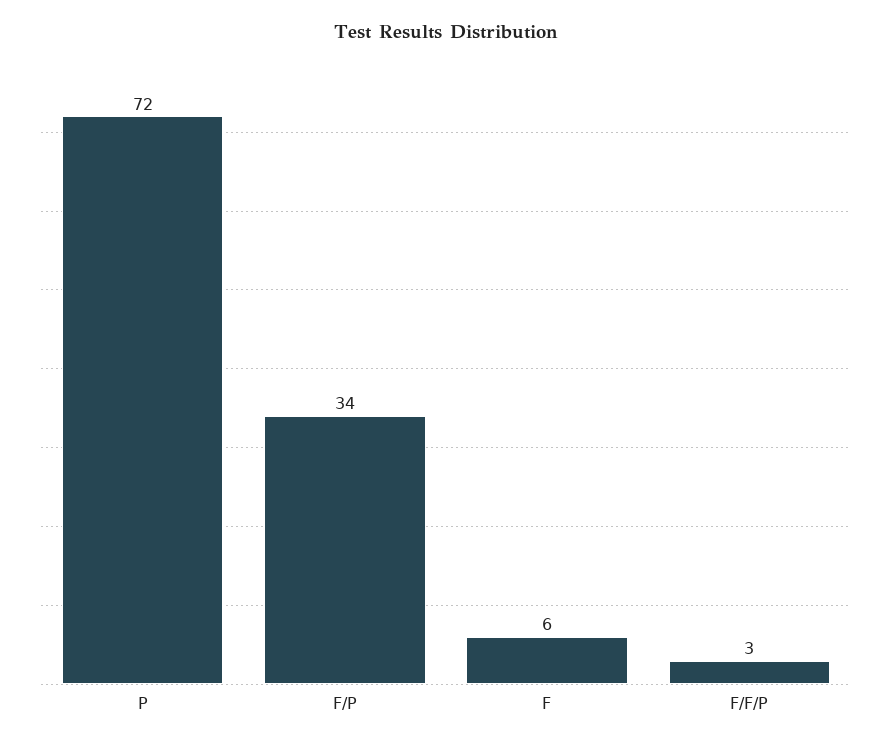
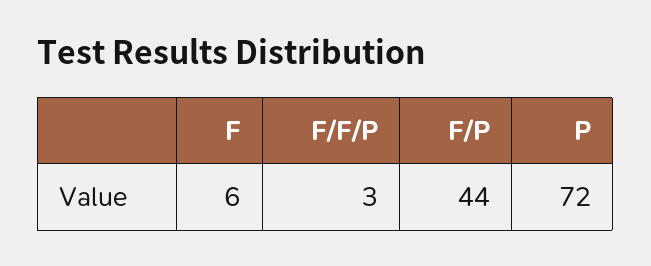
F/P: 34 -> 44

